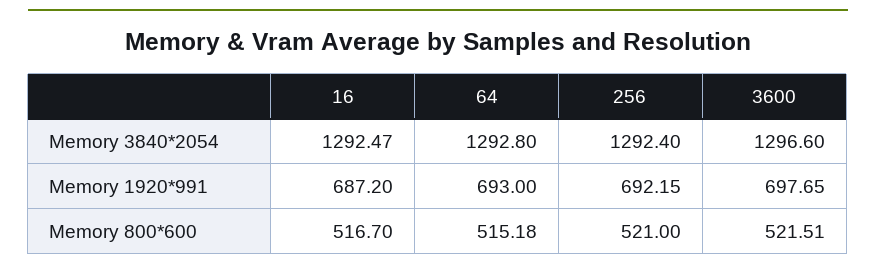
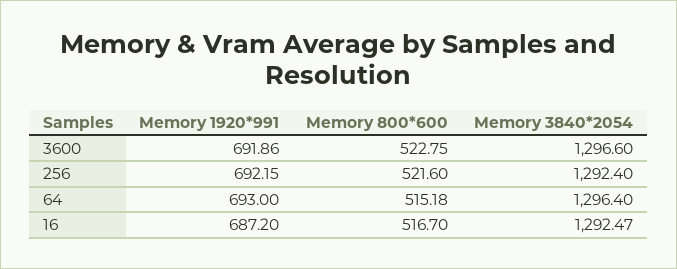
64, Memory 3840*2054: 1292.8 -> 1296.4
3600, Memory 1920*991: 697.65 -> 691.86
256, Memory 800*600: 521 -> 521.6
3600, Memory 800*600: 521.51 -> 522.75

